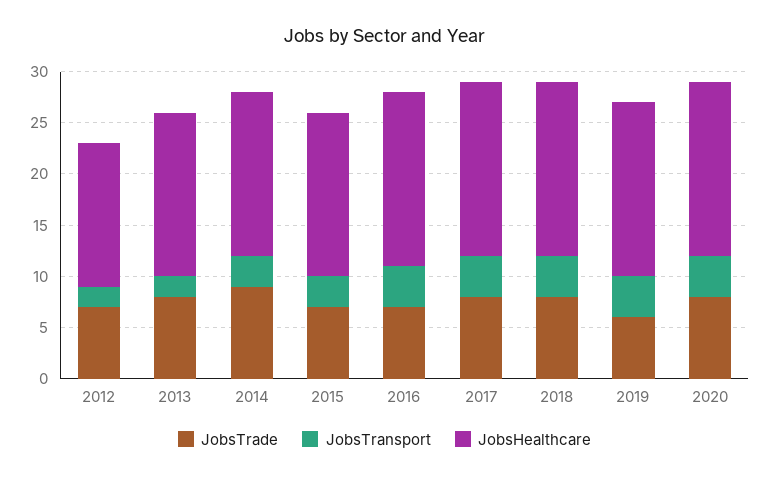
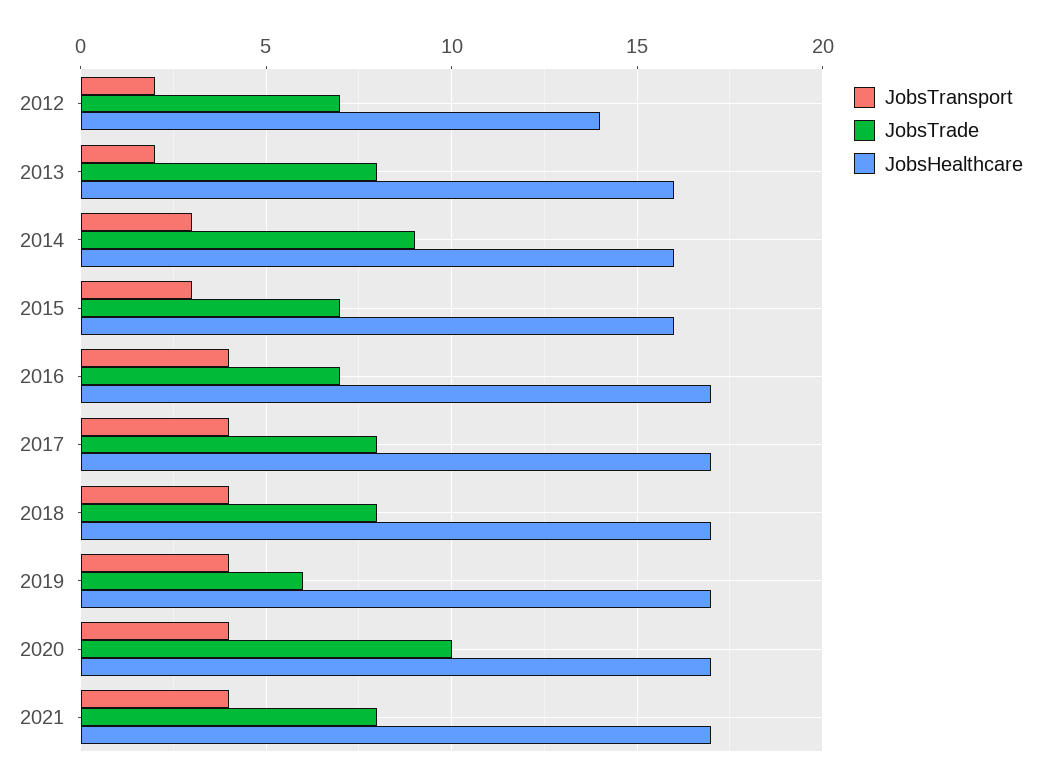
JobsTrade, 2020: 8 -> 10
JobsTransport, 2021: none -> 4
JobsTrade, 2021: none -> 8
JobsHealthcare, 2021: none -> 17

